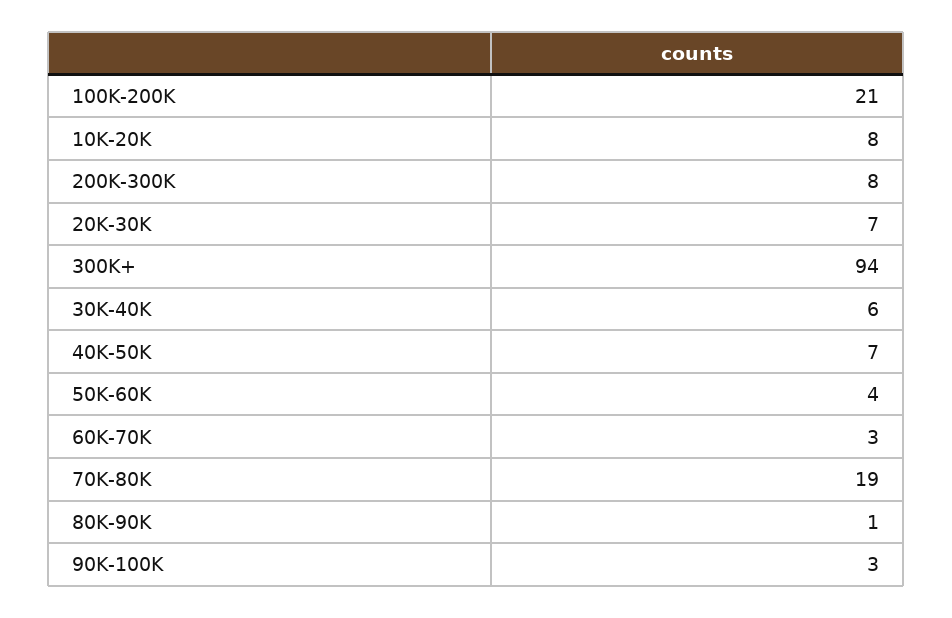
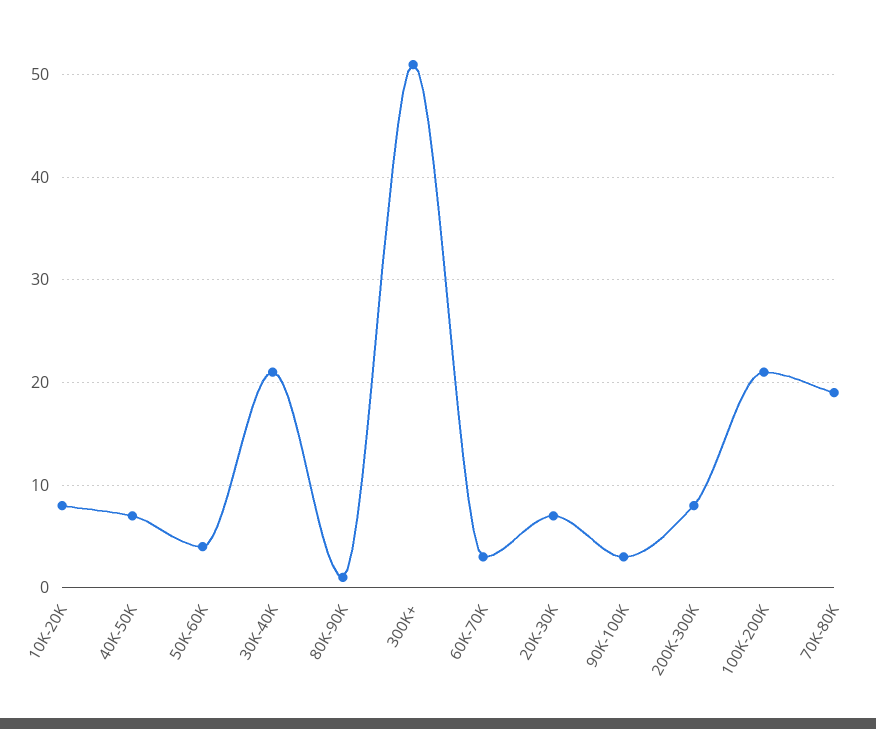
300K+: 94 -> 51
30K-40K: 6 -> 21

